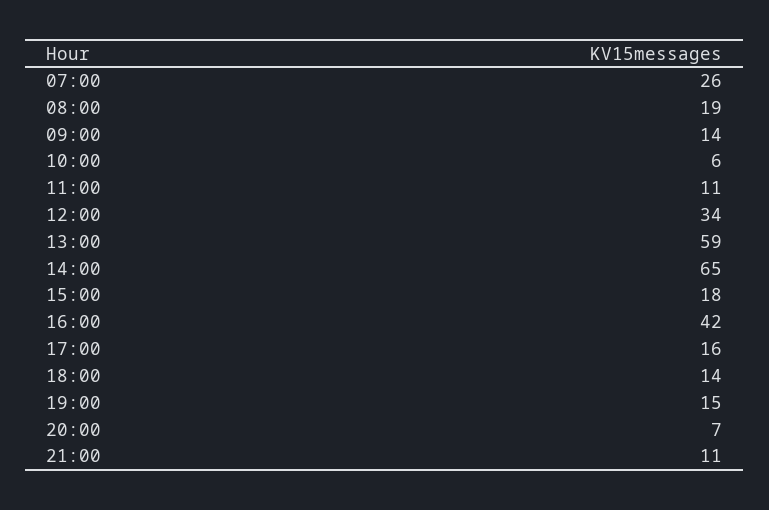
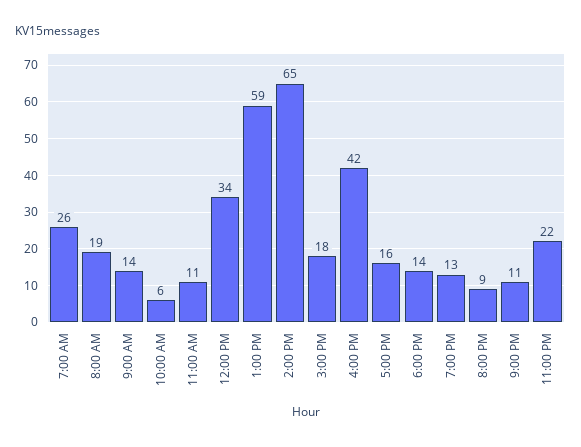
19:00: 15 -> 13
20:00: 7 -> 9
11:00 PM: none -> 22

